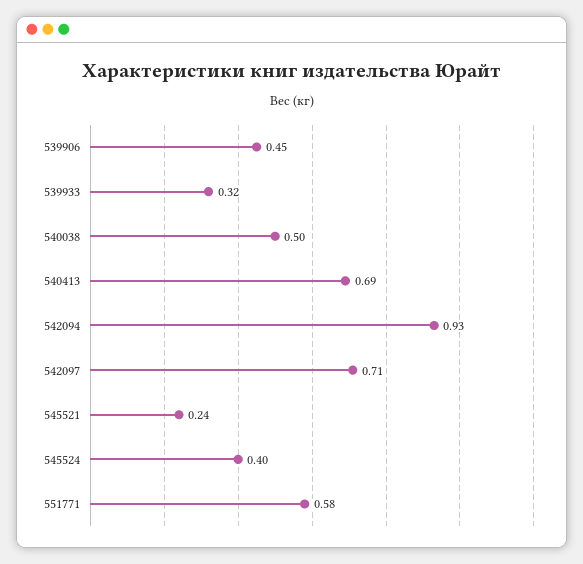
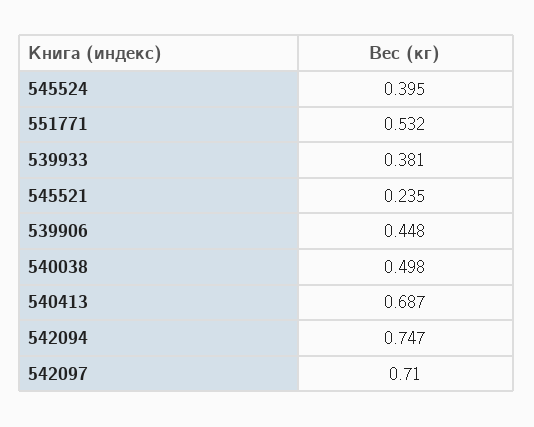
539933: 0.32 -> 0.381
542094: 0.93 -> 0.747
551771: 0.58 -> 0.532

